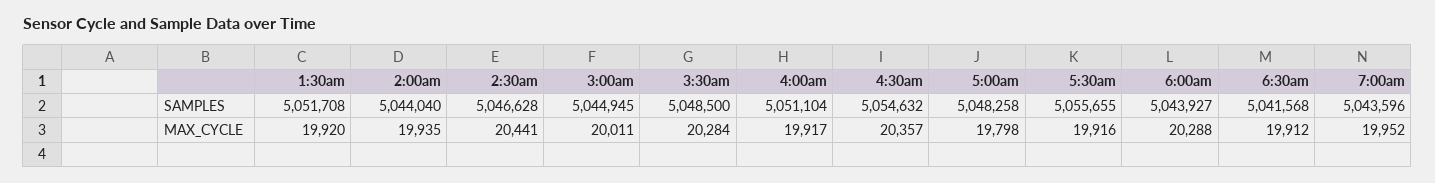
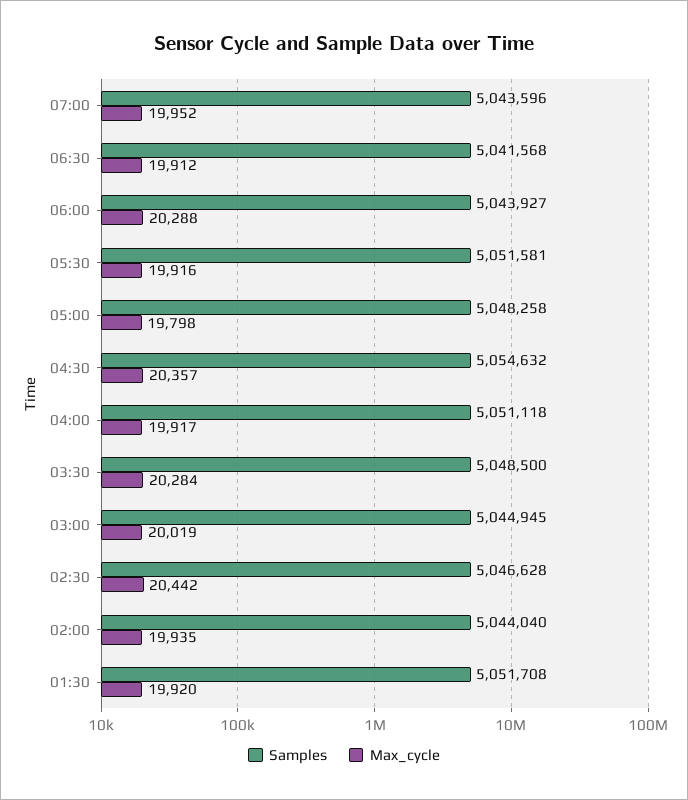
SAMPLES, 4:00am: 5051104 -> 5051118
SAMPLES, 5:30am: 5055655 -> 5051581
MAX_CYCLE, 2:30am: 20441 -> 20442
MAX_CYCLE, 3:00am: 20011 -> 20019

